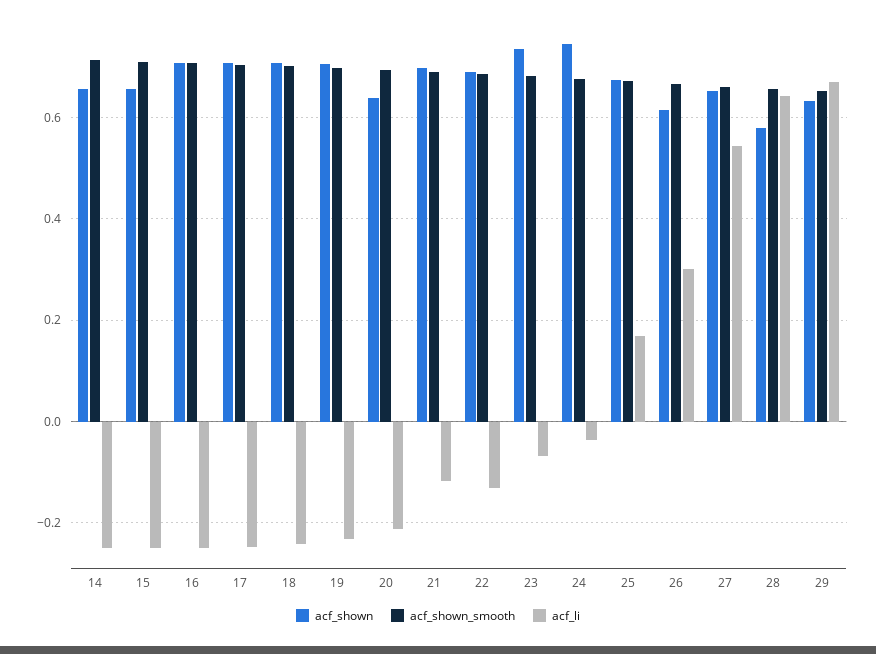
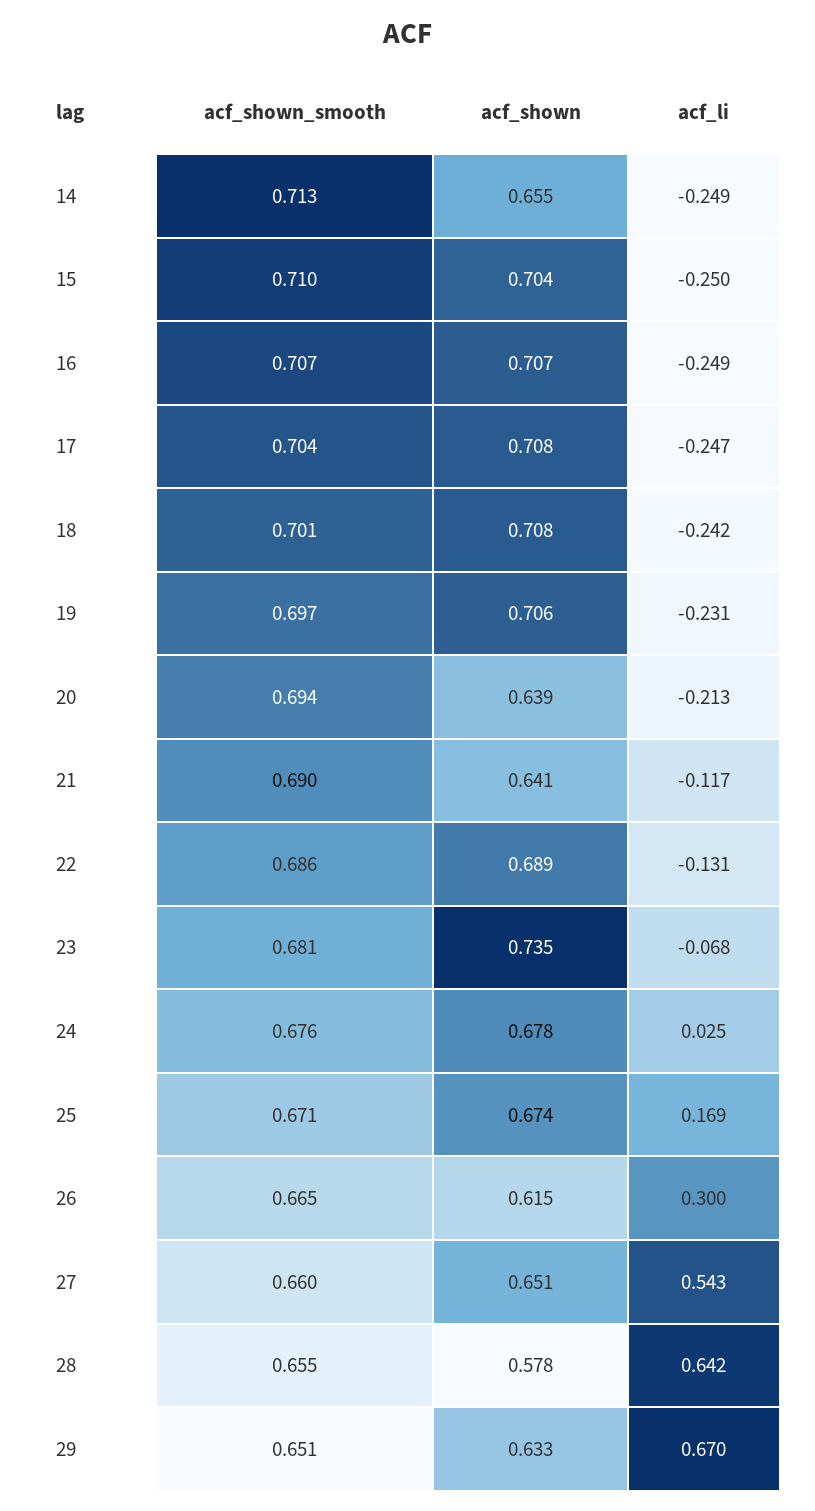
acf_shown, 15: 0.66 -> 0.704
acf_shown, 21: 0.7 -> 0.641
acf_shown, 24: 0.74 -> 0.678
acf_li, 24: -0.04 -> 0.025

